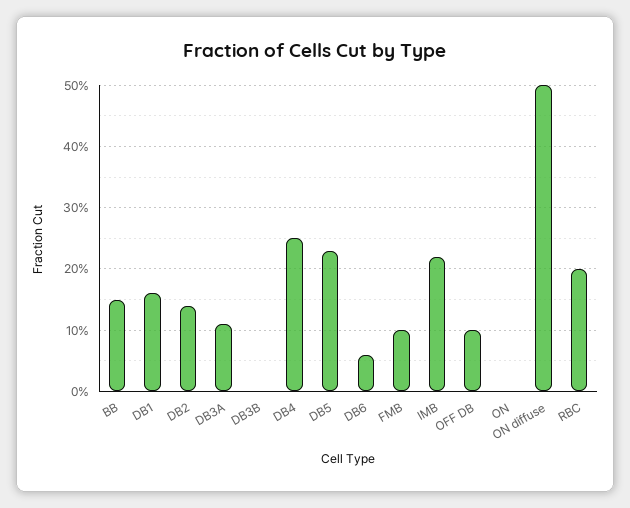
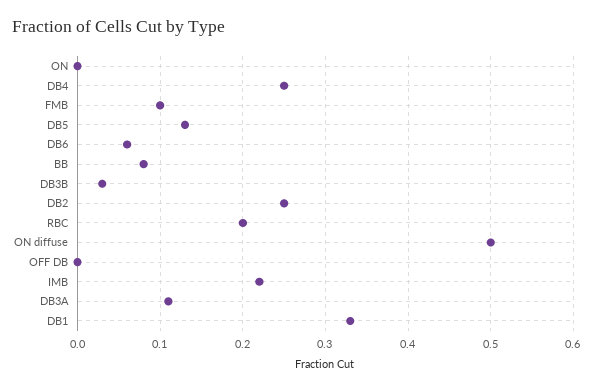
BB: 0.15 -> 0.08
DB1: 0.16 -> 0.33
DB2: 0.14 -> 0.25
DB3B: 0 -> 0.03
DB5: 0.23 -> 0.13
OFF DB: 0.1 -> 0

